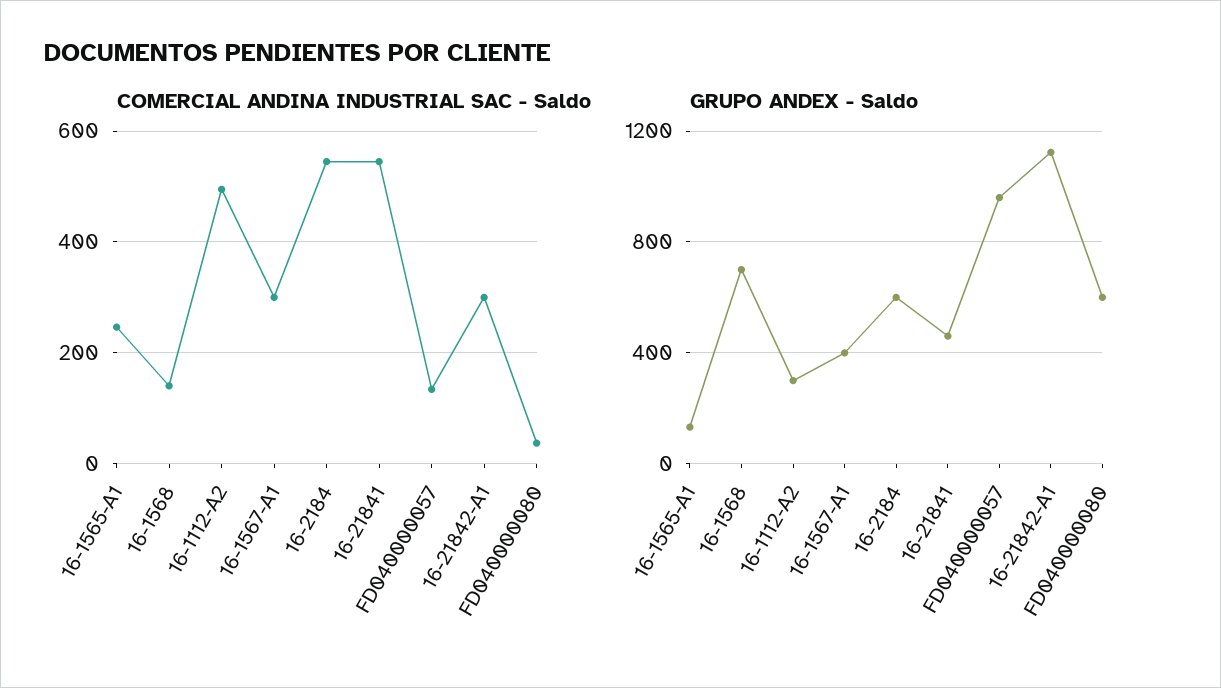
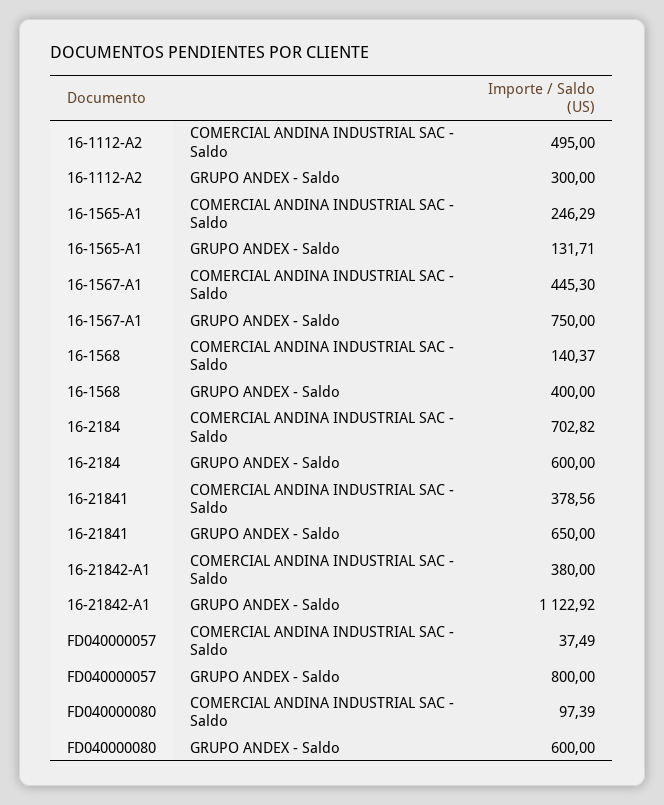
COMERCIAL ANDINA INDUSTRIAL SAC - Saldo, 16-1567-A1: 300 -> 445.3
COMERCIAL ANDINA INDUSTRIAL SAC - Saldo, 16-2184: 540 -> 702.82
COMERCIAL ANDINA INDUSTRIAL SAC - Saldo, 16-21841: 540 -> 378.56
COMERCIAL ANDINA INDUSTRIAL SAC - Saldo, FD040000057: 140 -> 37.49
COMERCIAL ANDINA INDUSTRIAL SAC - Saldo, 16-21842-A1: 300 -> 380
COMERCIAL ANDINA INDUSTRIAL SAC - Saldo, FD040000080: 40 -> 97.39
GRUPO ANDEX - Saldo, 16-1568: 700 -> 400
GRUPO ANDEX - Saldo, 16-1567-A1: 400 -> 750
GRUPO ANDEX - Saldo, 16-21841: 450 -> 650
GRUPO ANDEX - Saldo, FD040000057: 950 -> 800

